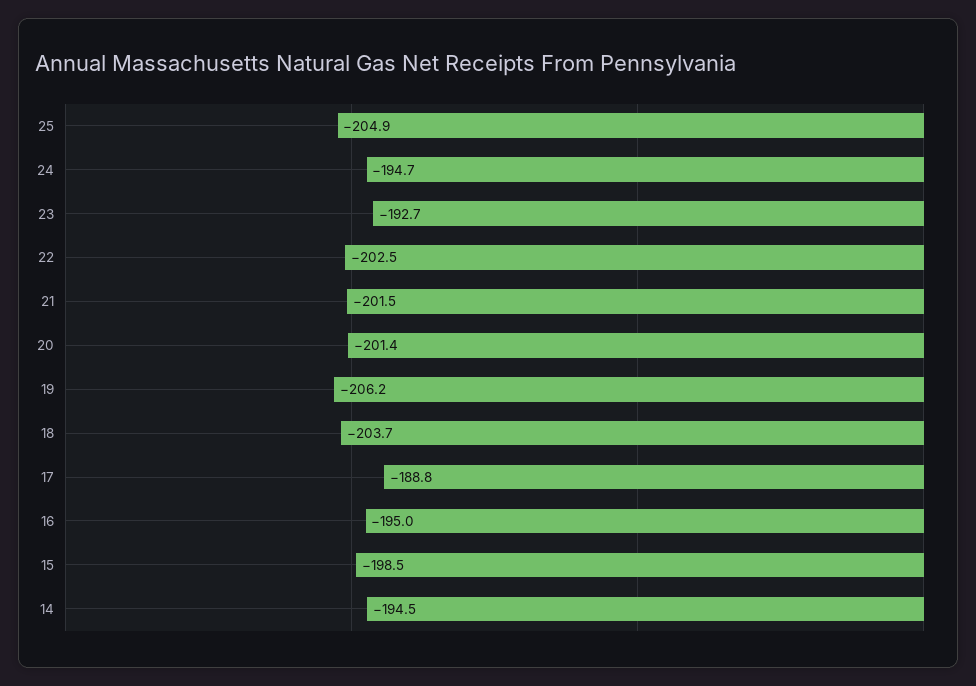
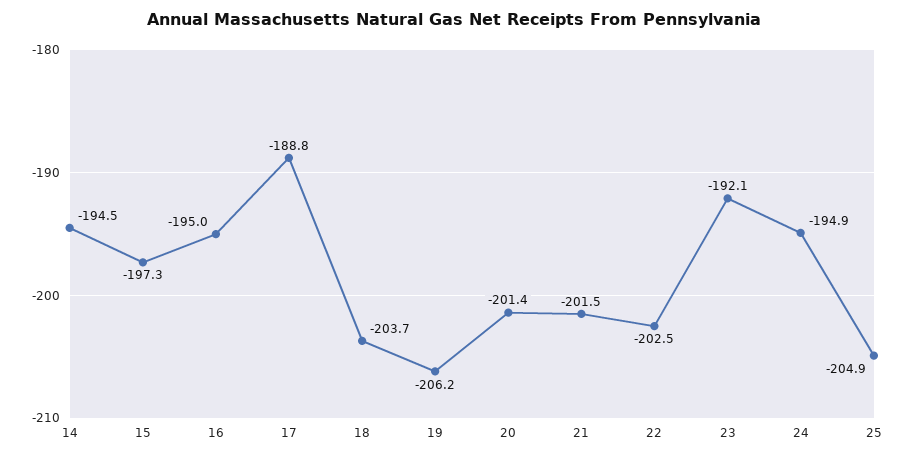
24: -194.7 -> -194.9
23: -192.7 -> -192.1
15: -198.5 -> -197.3

